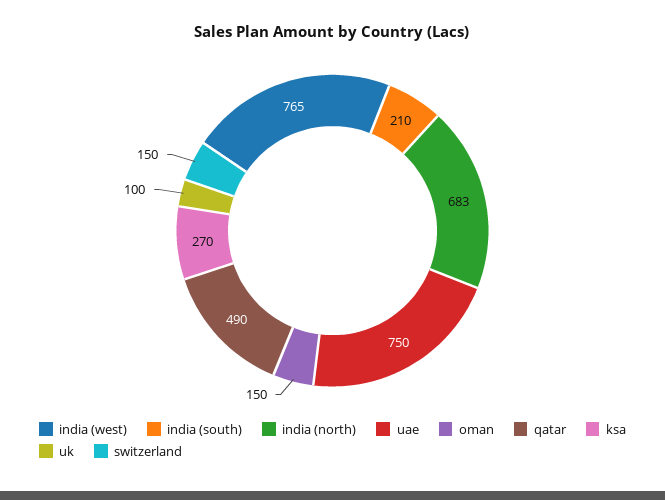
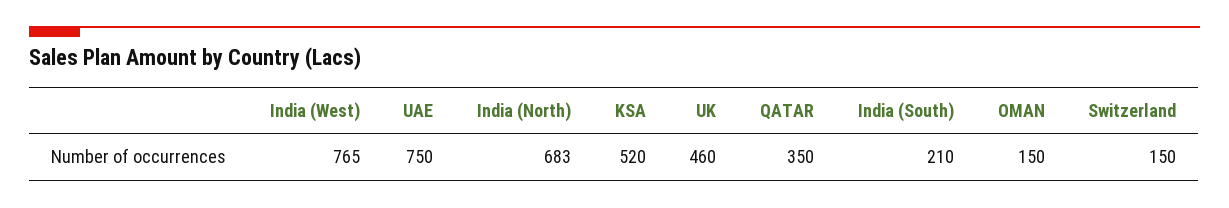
qatar: 490 -> 350
ksa: 270 -> 520
uk: 100 -> 460

